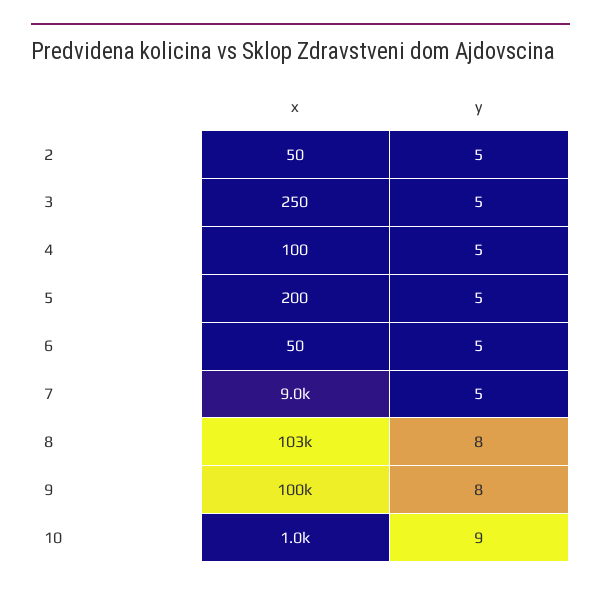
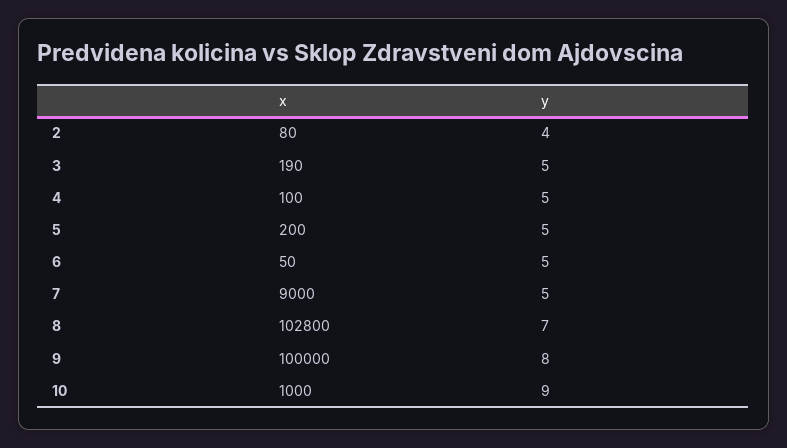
x, 2: 50 -> 80
y, 2: 5 -> 4
x, 3: 250 -> 190
x, 8: 103000 -> 102800
y, 8: 8 -> 7

